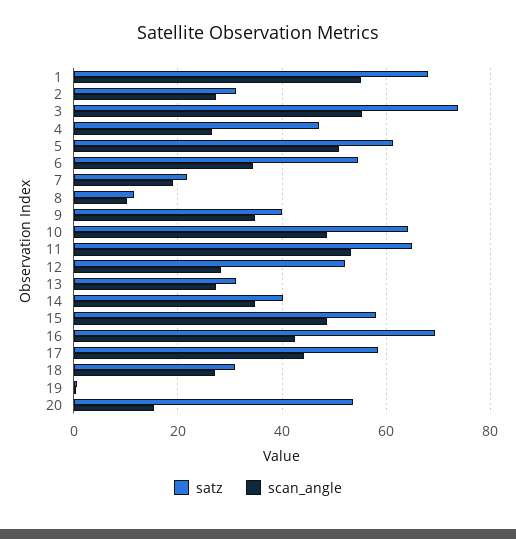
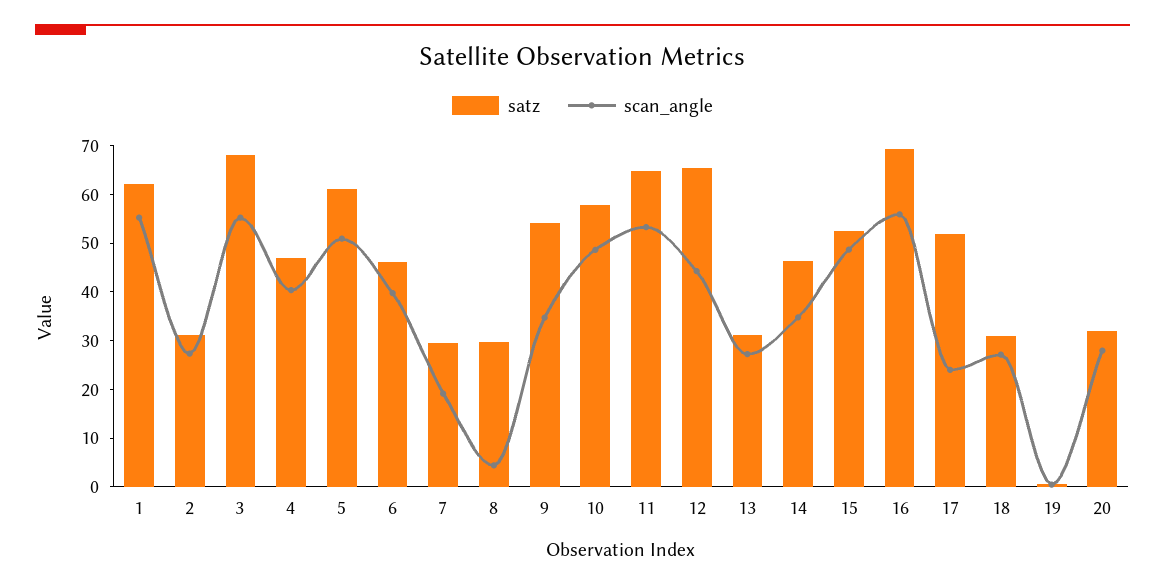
satz, 1: 68 -> 62
satz, 3: 74 -> 68
scan_angle, 4: 26 -> 40
satz, 6: 54 -> 46
scan_angle, 6: 34 -> 40
satz, 7: 22 -> 30
satz, 8: 12 -> 30
scan_angle, 8: 10 -> 4
satz, 9: 40 -> 54
satz, 10: 64 -> 58
satz, 12: 52 -> 66
scan_angle, 12: 28 -> 44
satz, 14: 40 -> 46
satz, 15: 58 -> 52
scan_angle, 16: 42 -> 56
satz, 17: 58 -> 52
scan_angle, 17: 44 -> 24
satz, 20: 54 -> 32
scan_angle, 20: 16 -> 28

